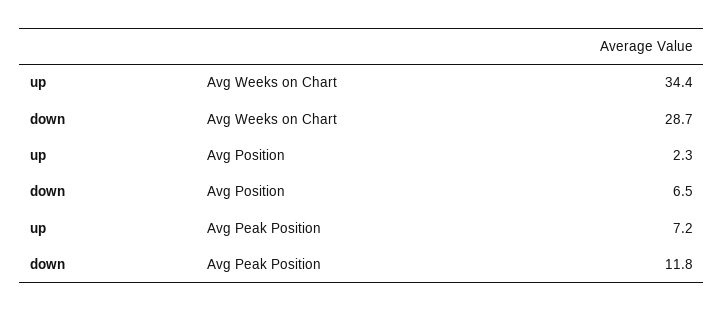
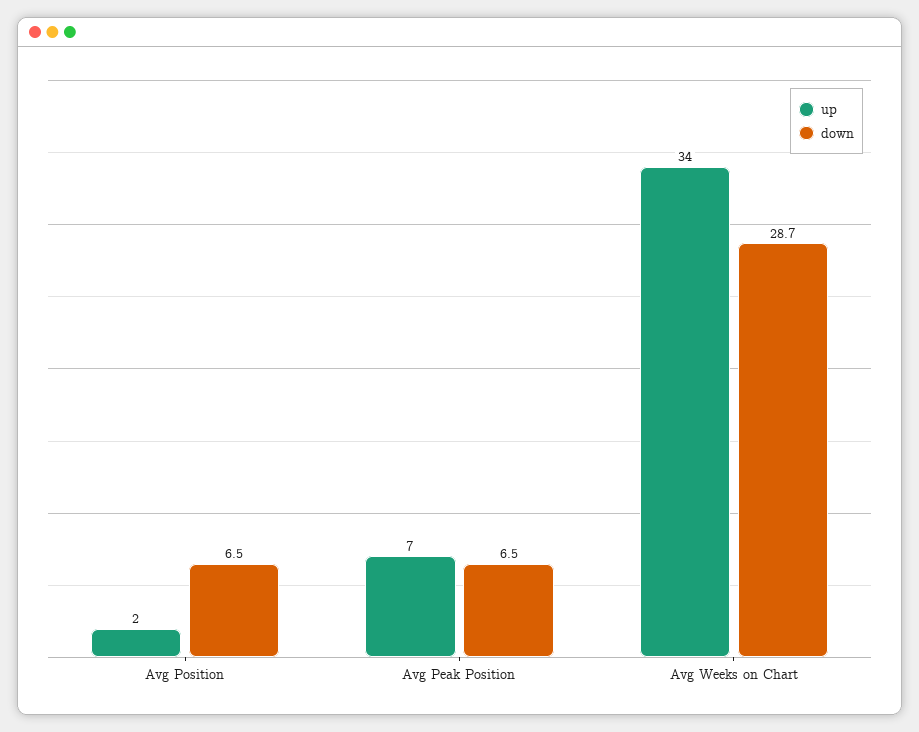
down, Avg Peak Position: 11.8 -> 6.5

